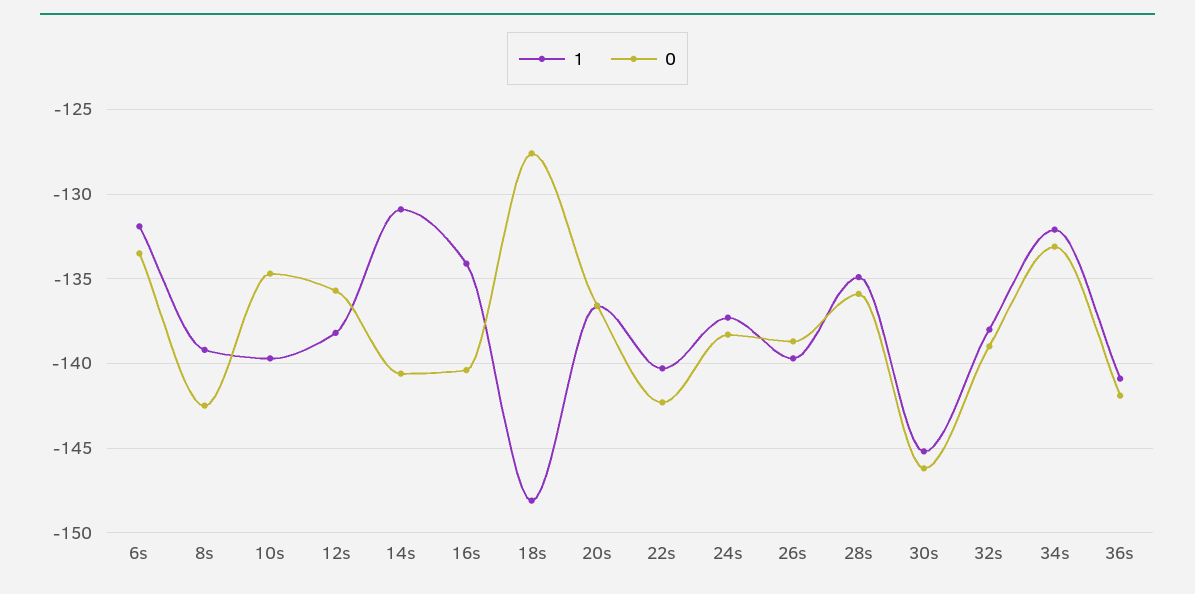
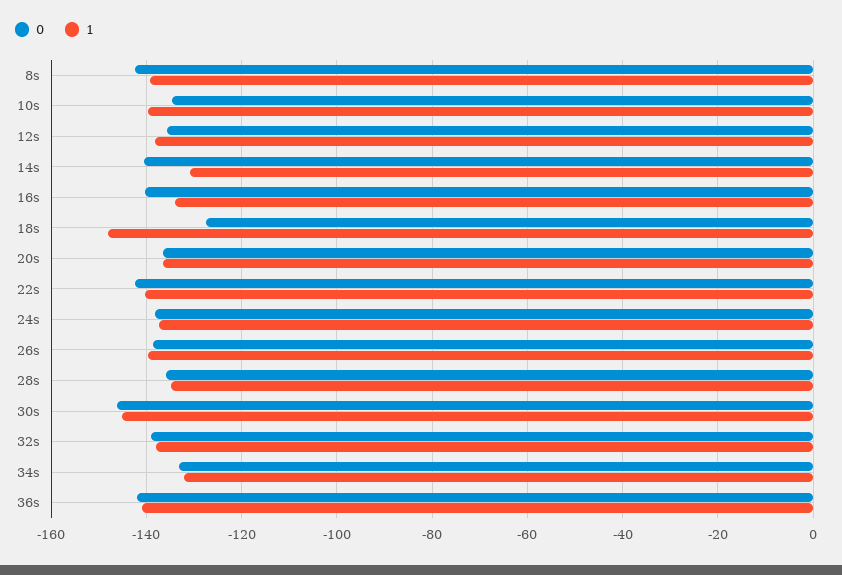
1, 6s: -132 -> none
0, 6s: -133.5 -> none

